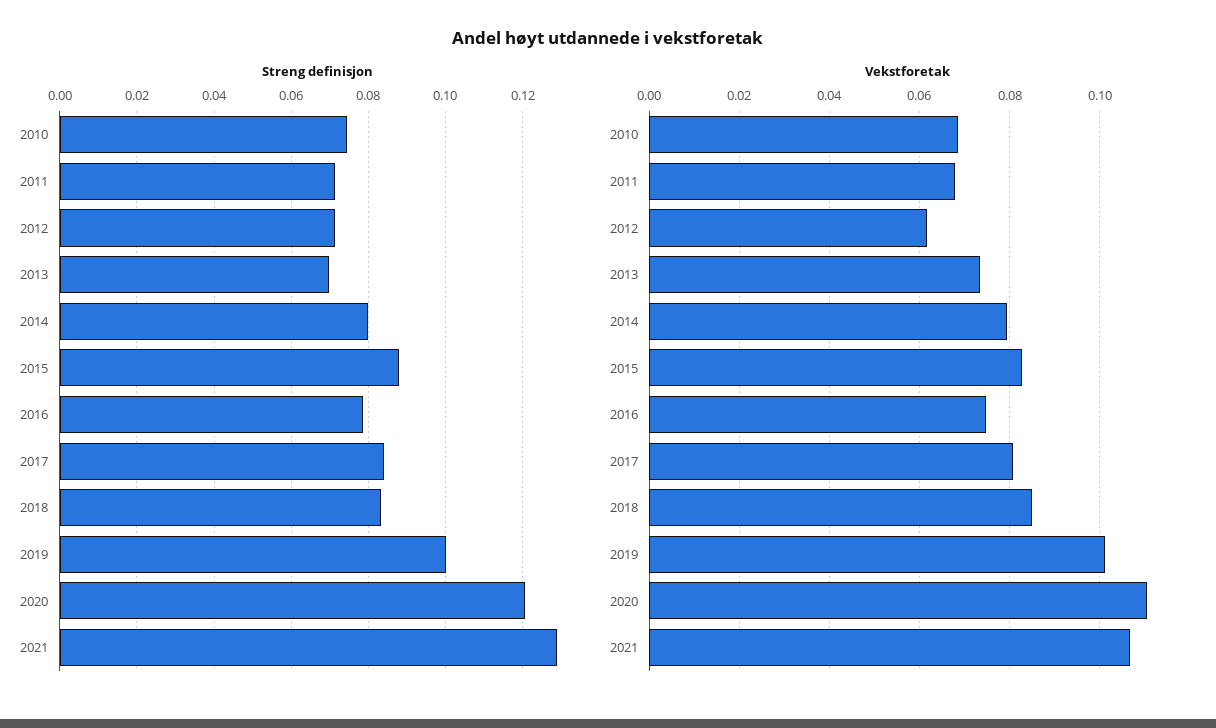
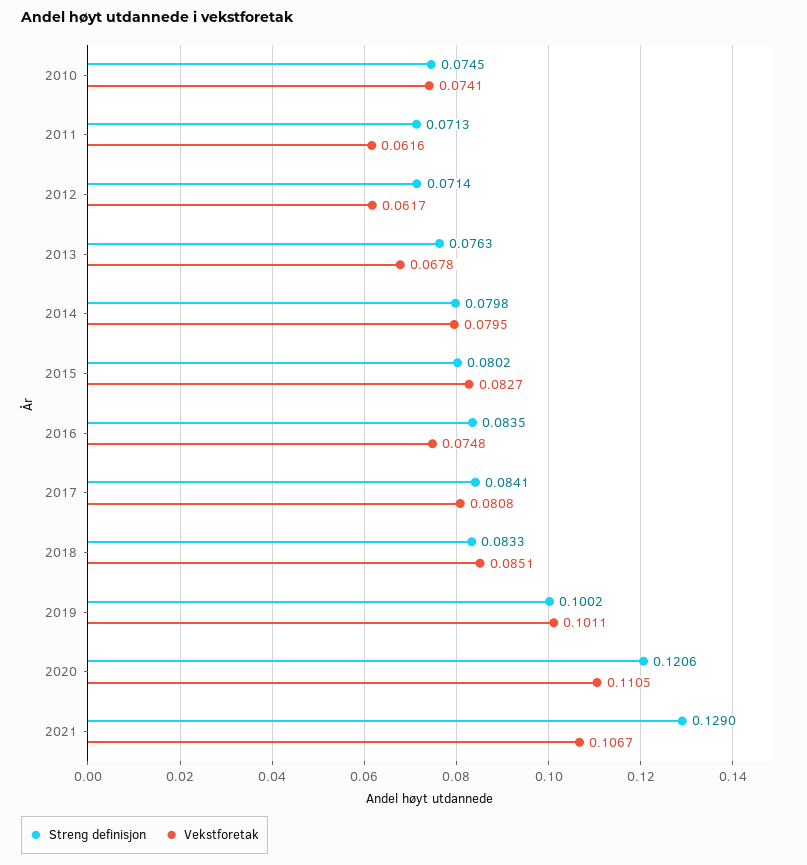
Streng definisjon, 2013: 0.07 -> 0.0763
Streng definisjon, 2015: 0.088 -> 0.0802
Streng definisjon, 2016: 0.078 -> 0.0835
Vekstforetak, 2010: 0.068 -> 0.0741
Vekstforetak, 2011: 0.068 -> 0.0616
Vekstforetak, 2013: 0.074 -> 0.0678

